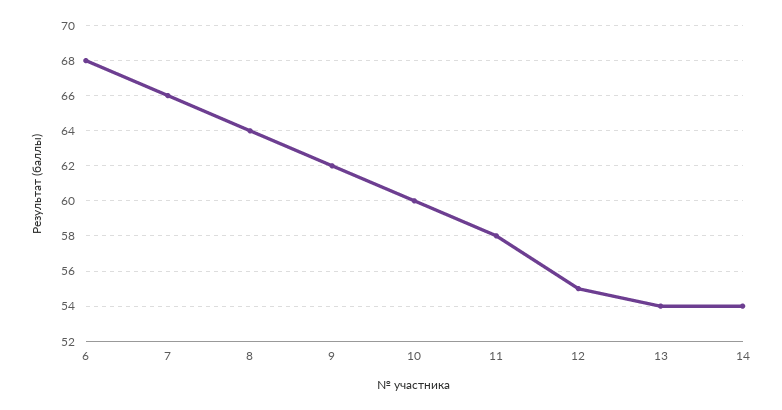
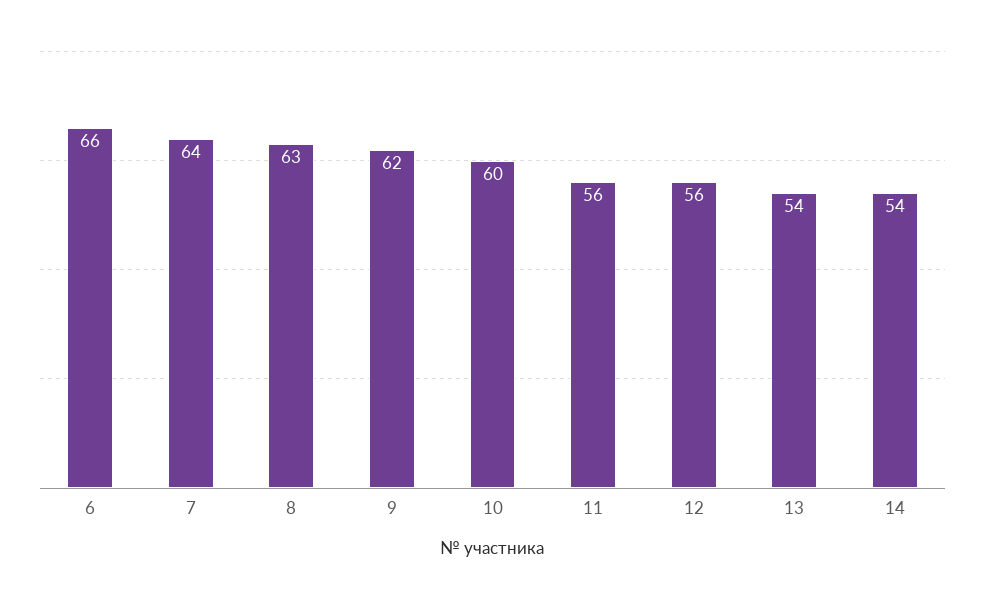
6: 68 -> 66
7: 66 -> 64
8: 64 -> 63
11: 58 -> 56
12: 55 -> 56

